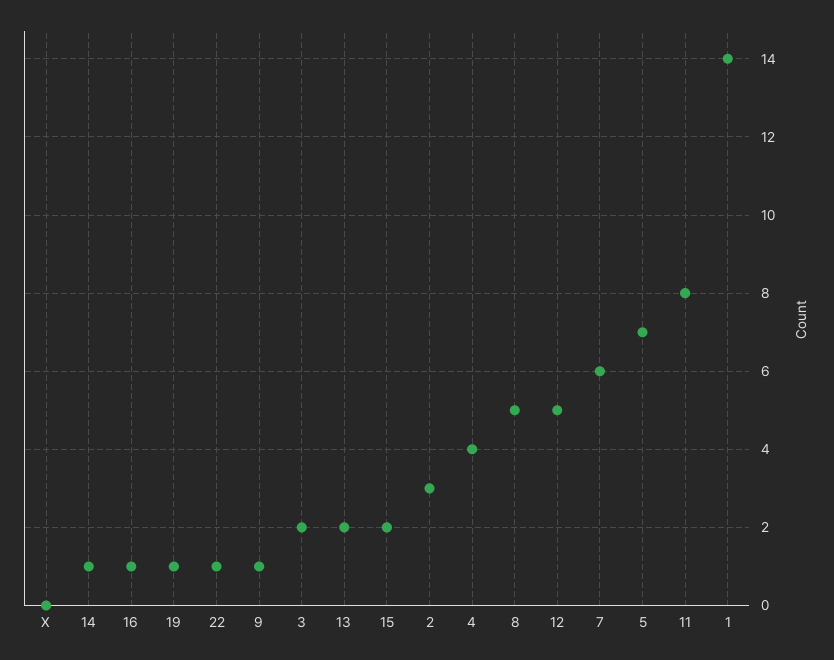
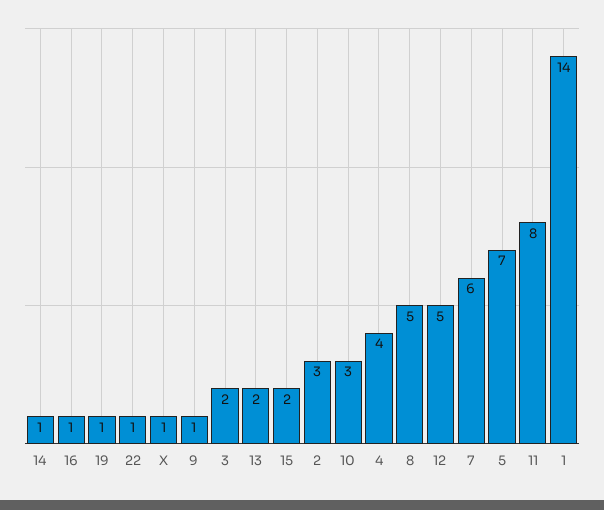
X: 0 -> 1
10: none -> 3

